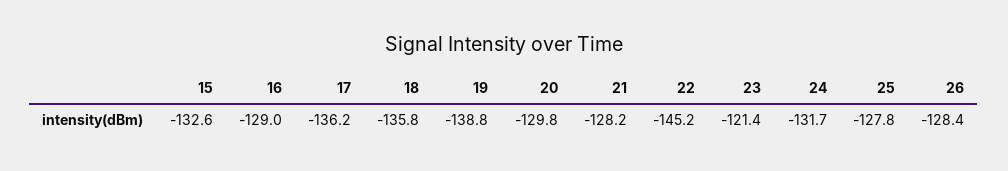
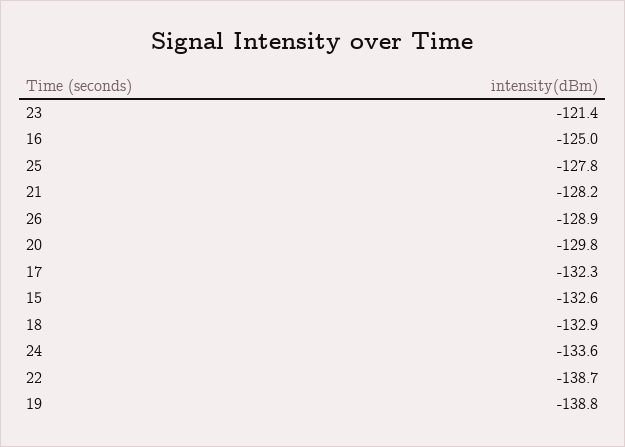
16: -129 -> -125
17: -136.2 -> -132.3
18: -135.8 -> -132.9
22: -145.2 -> -138.7
24: -131.7 -> -133.6
26: -128.4 -> -128.9

